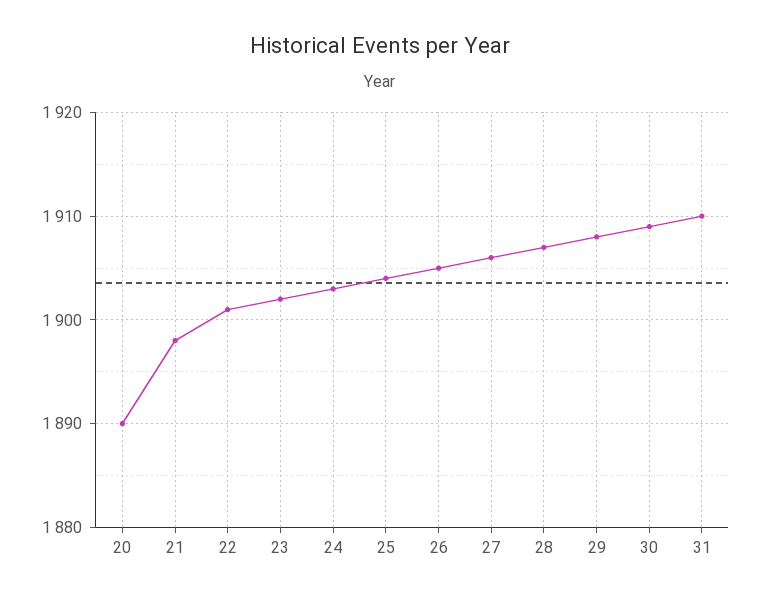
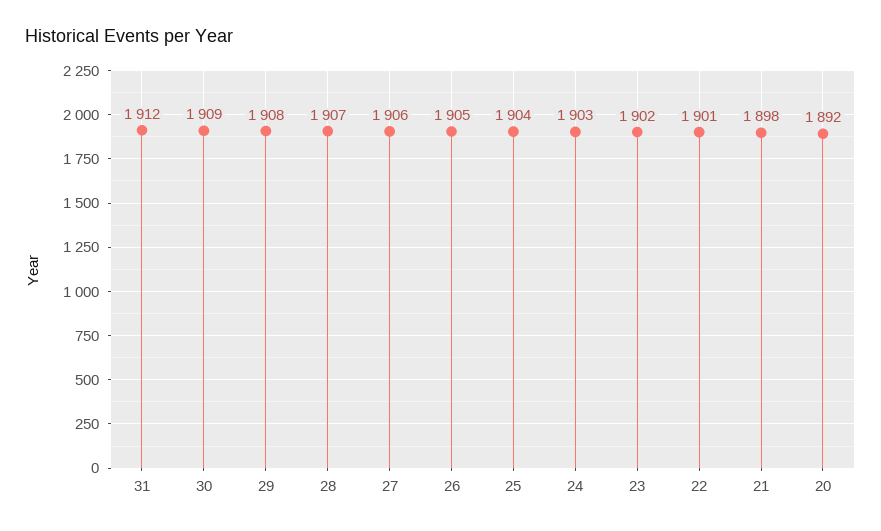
20: 1890 -> 1892
31: 1910 -> 1912

